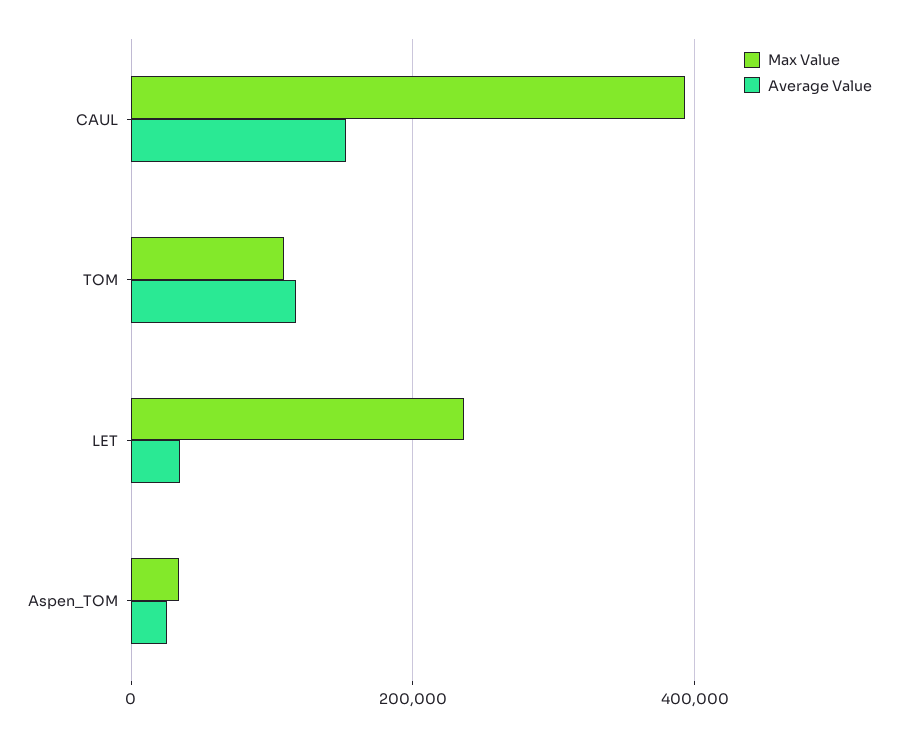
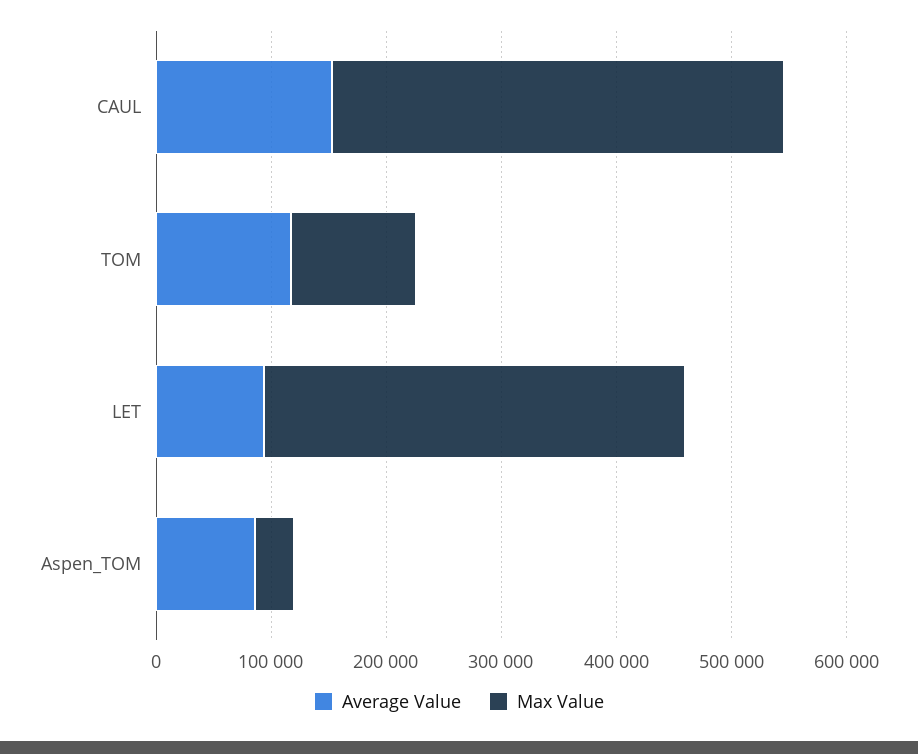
Max Value, LET: 240000 -> 360000
Average Value, LET: 40000 -> 100000
Average Value, Aspen_TOM: 20000 -> 80000

